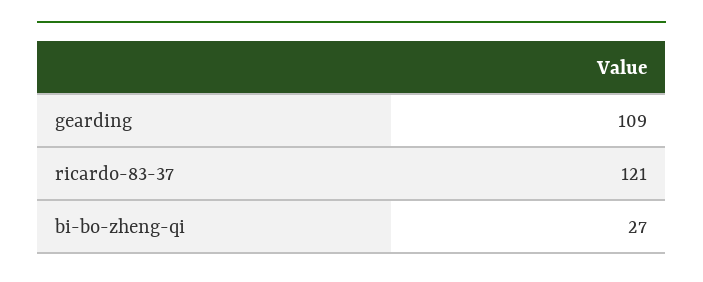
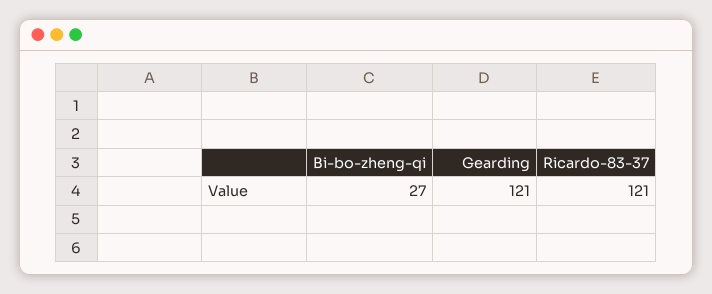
gearding: 109 -> 121

